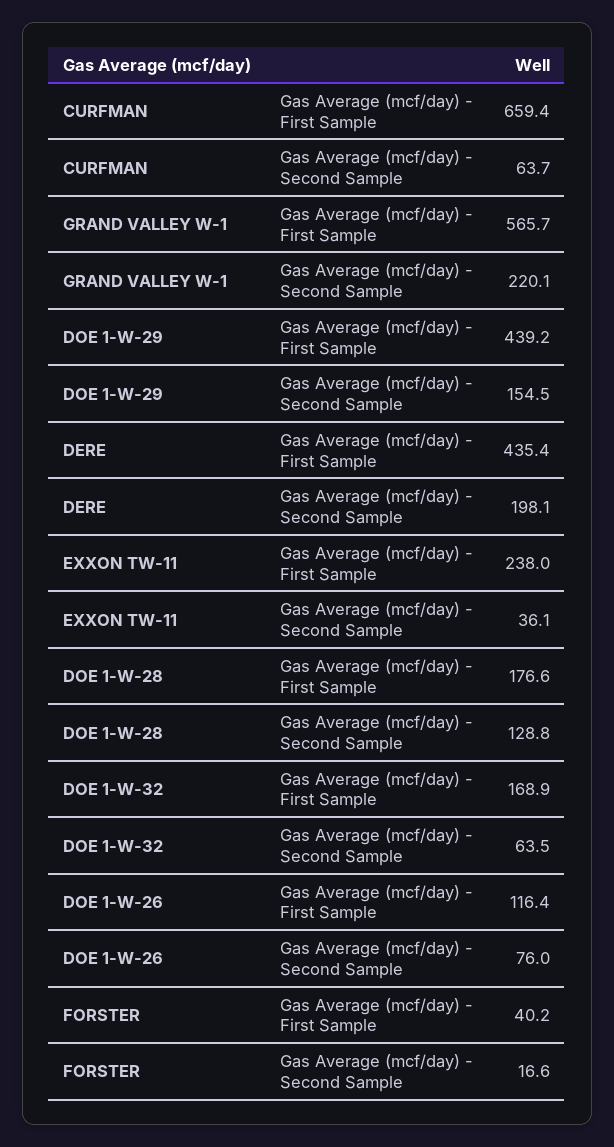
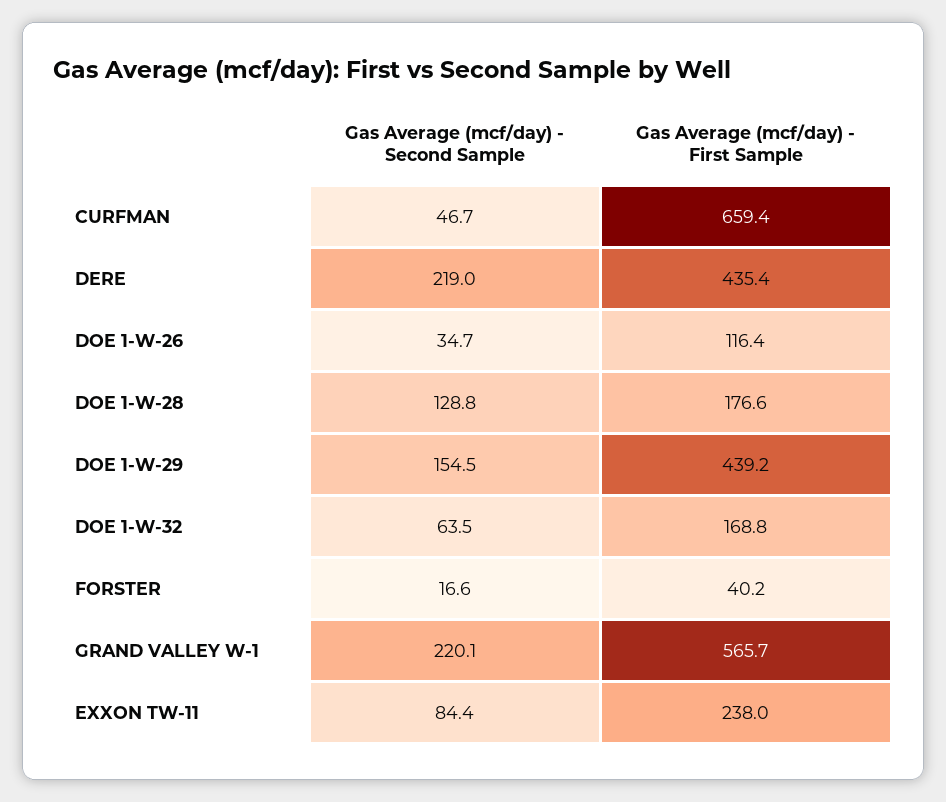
CURFMAN, Gas Average (mcf/day) - Second Sample: 63.7 -> 46.7
DERE, Gas Average (mcf/day) - Second Sample: 198.1 -> 219
EXXON TW-11, Gas Average (mcf/day) - Second Sample: 36.1 -> 84.4
DOE 1-W-32, Gas Average (mcf/day) - First Sample: 168.9 -> 168.8
DOE 1-W-26, Gas Average (mcf/day) - Second Sample: 76 -> 34.7

